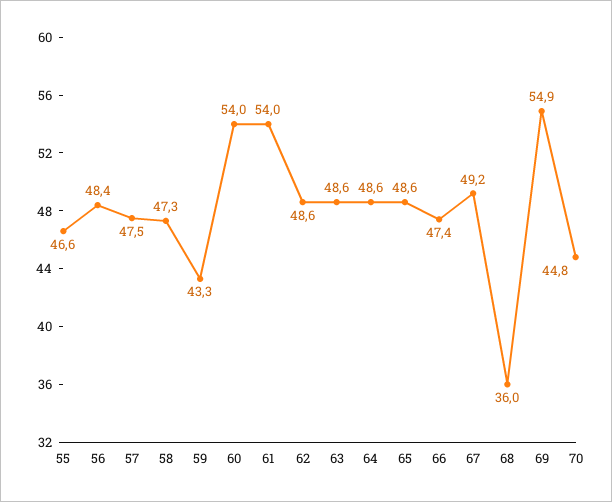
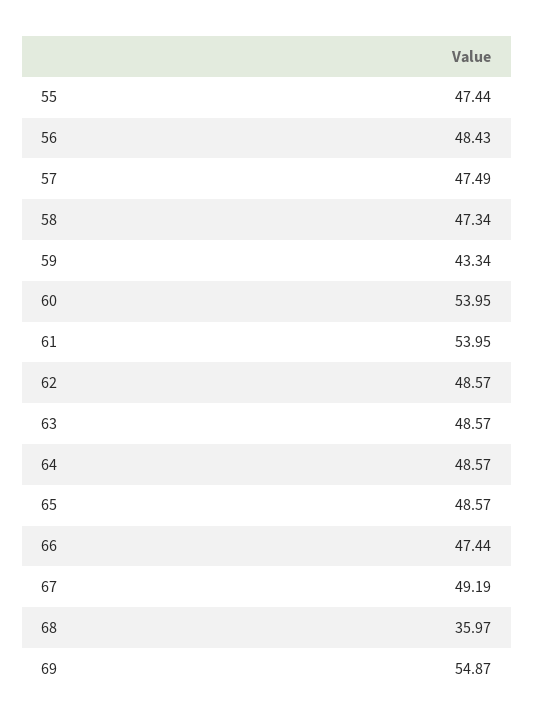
55: 46.6 -> 47.44
70: 44.8 -> none

